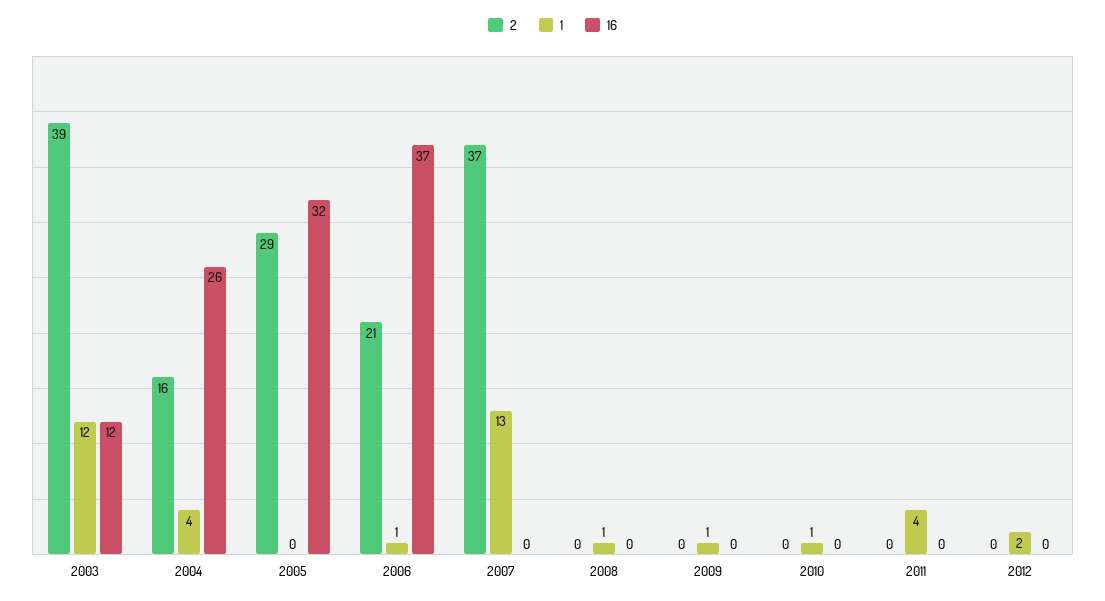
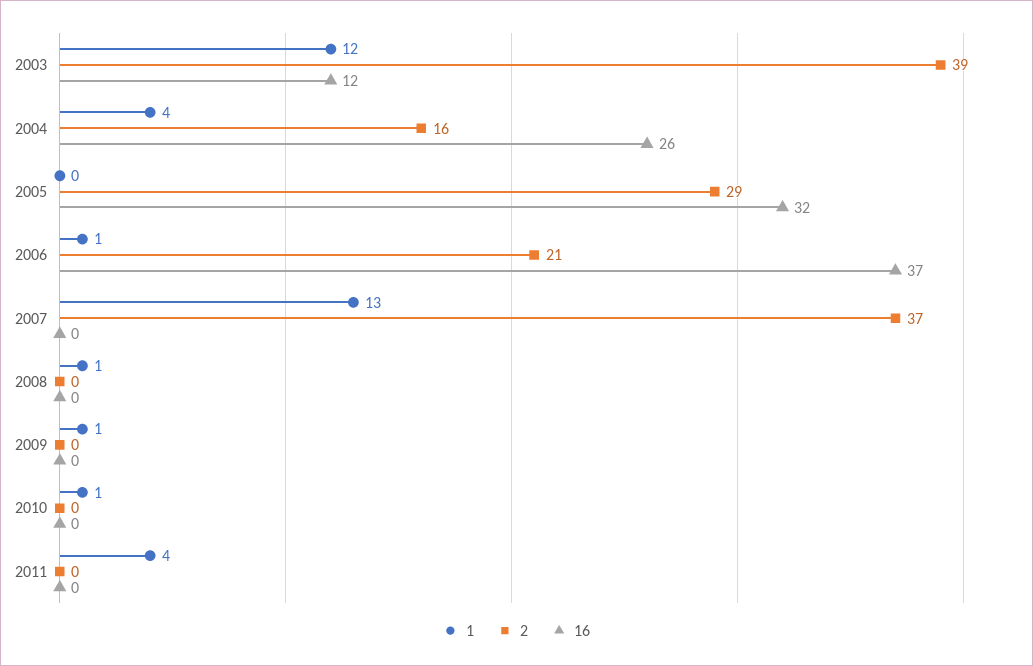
2, 2012: 0 -> none
1, 2012: 2 -> none
16, 2012: 0 -> none

